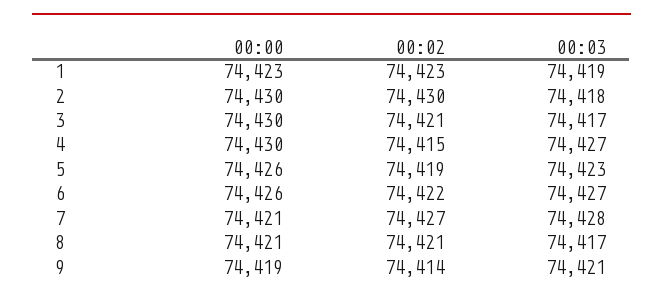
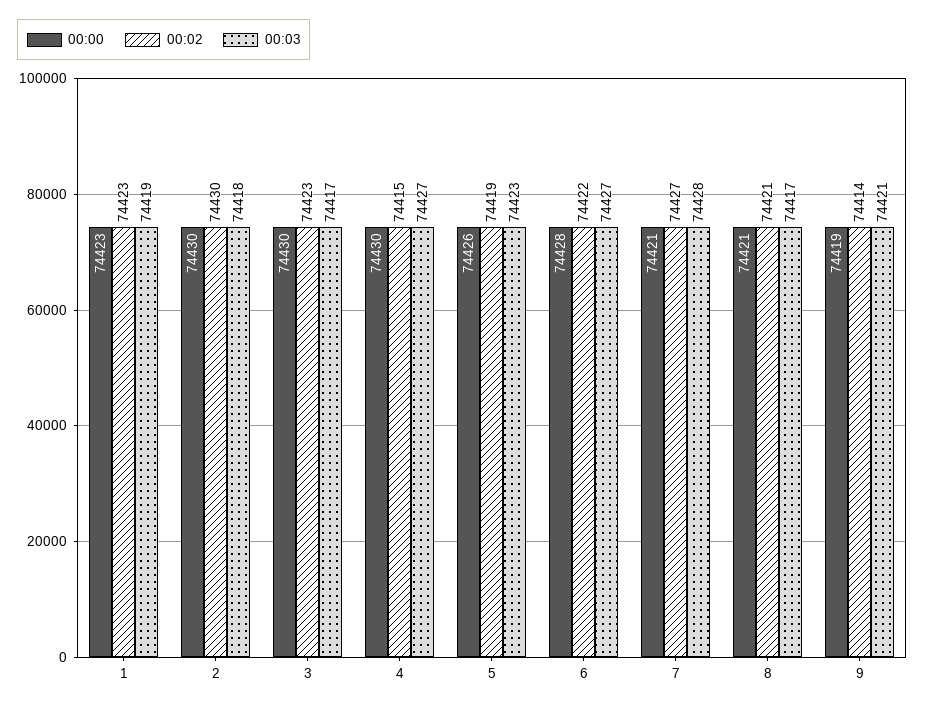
00:02, 3: 74421 -> 74423
00:00, 6: 74426 -> 74428

